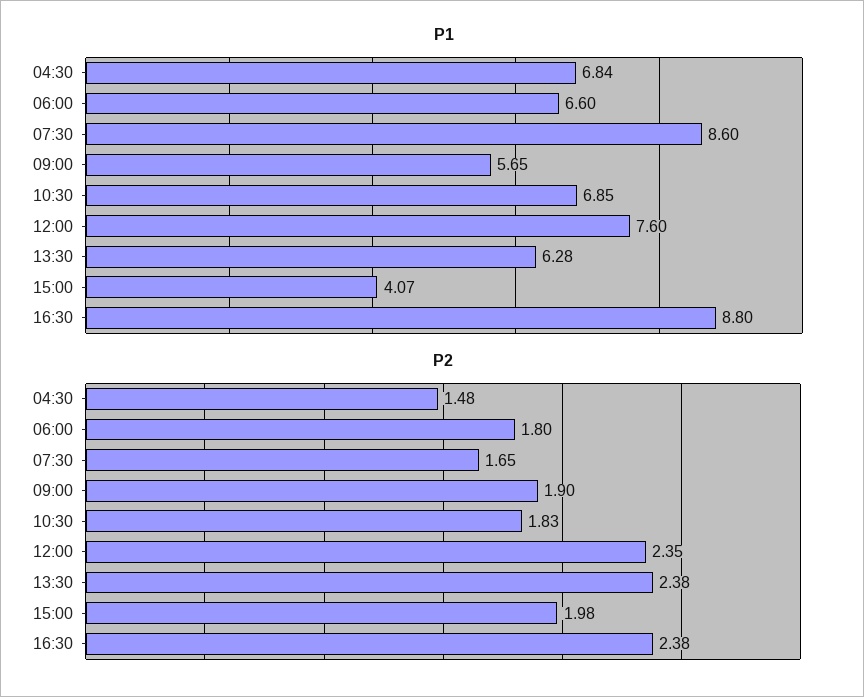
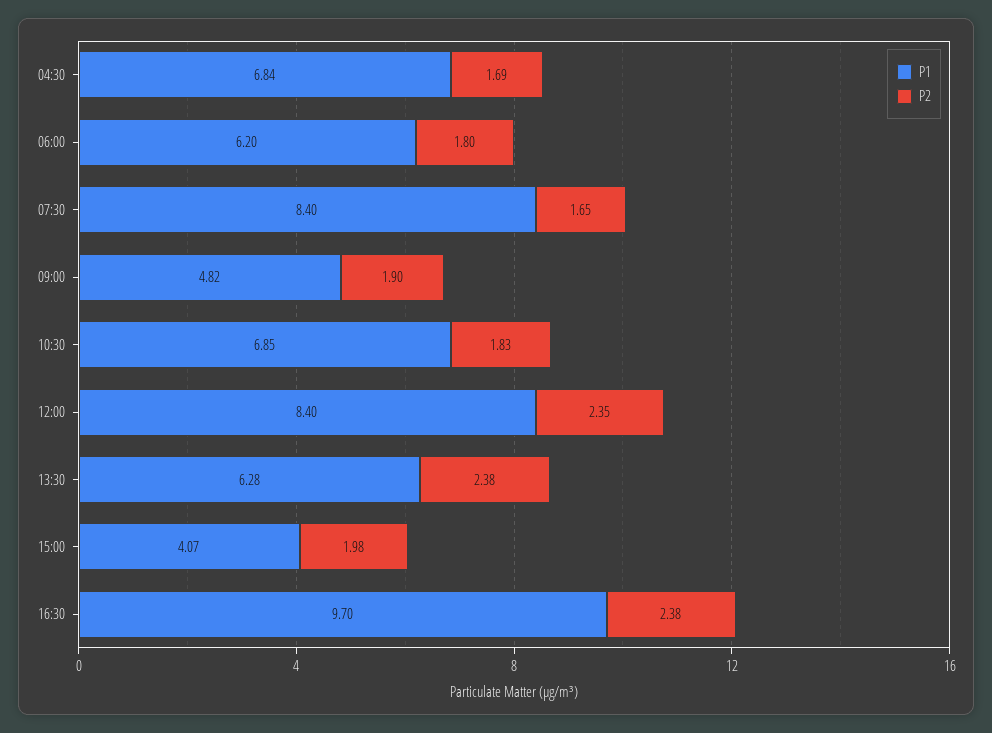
P1, 06:00: 6.6 -> 6.2
P1, 07:30: 8.6 -> 8.4
P1, 09:00: 5.65 -> 4.82
P1, 12:00: 7.6 -> 8.4
P1, 16:30: 8.8 -> 9.7
P2, 04:30: 1.48 -> 1.69

